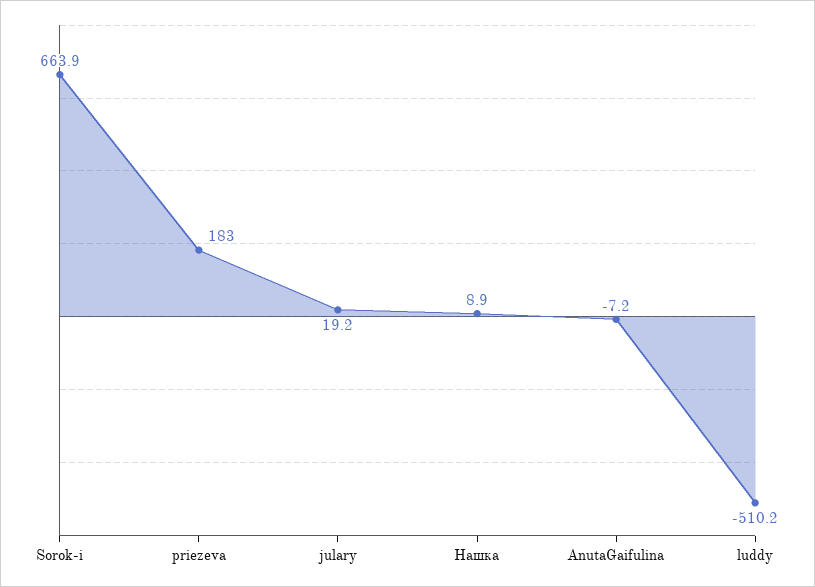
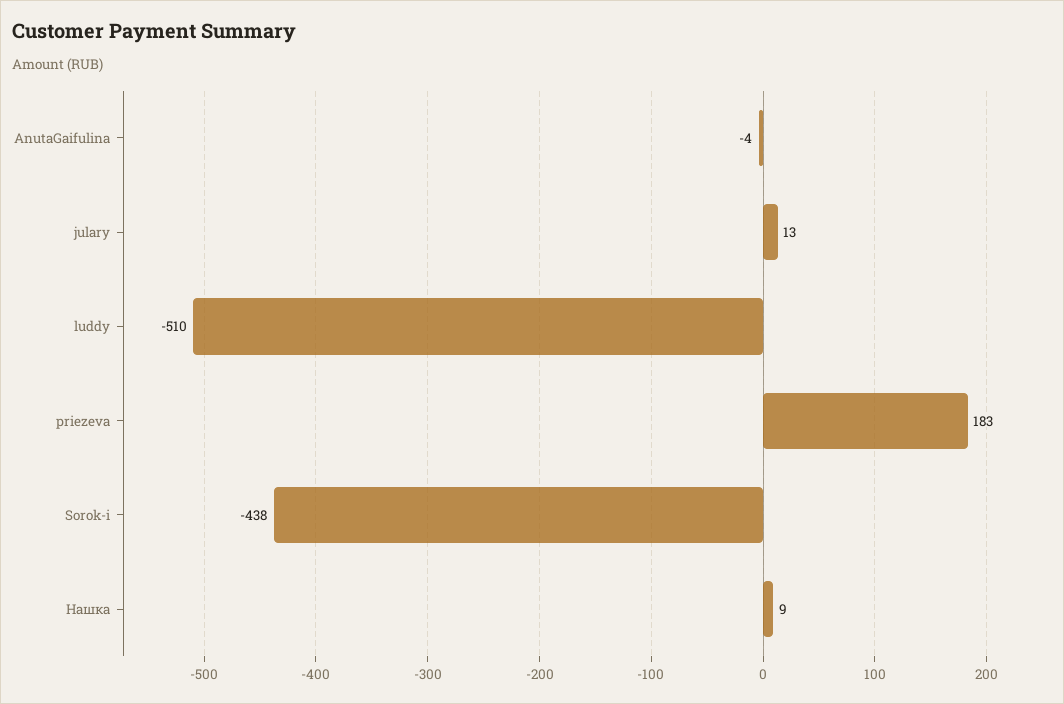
Sorok-i: 663.9 -> -438
julary: 19.2 -> 13
AnutaGaifulina: -7.2 -> -4

